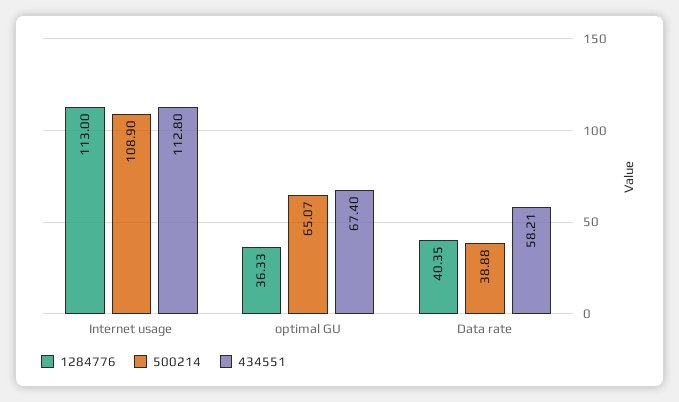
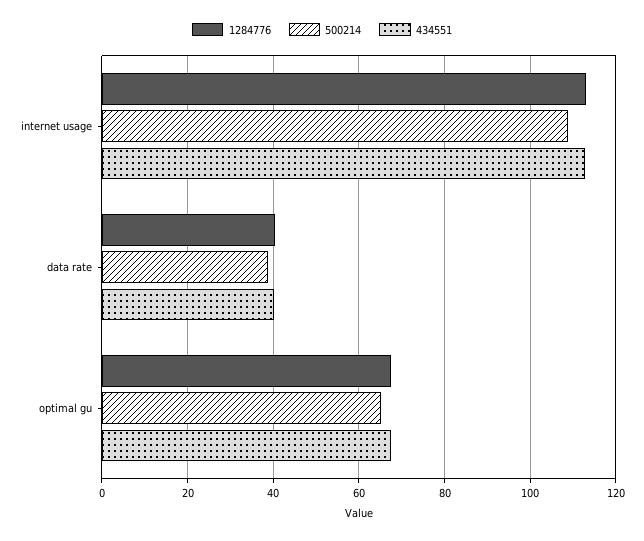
1284776, optimal GU: 36.33 -> 68
434551, Data rate: 58.21 -> 40

